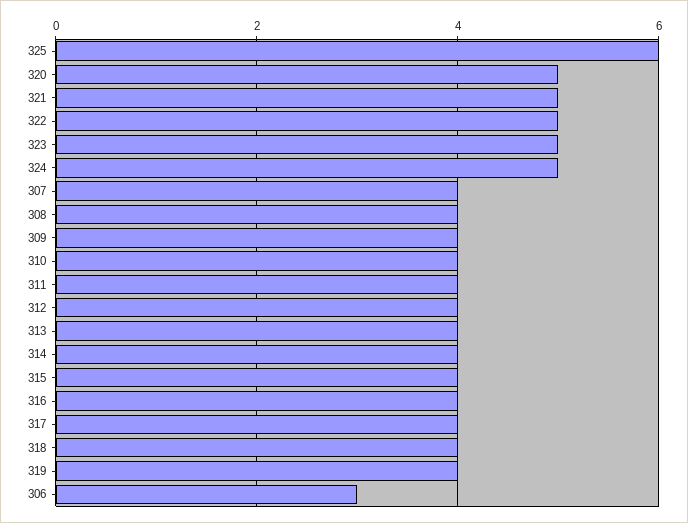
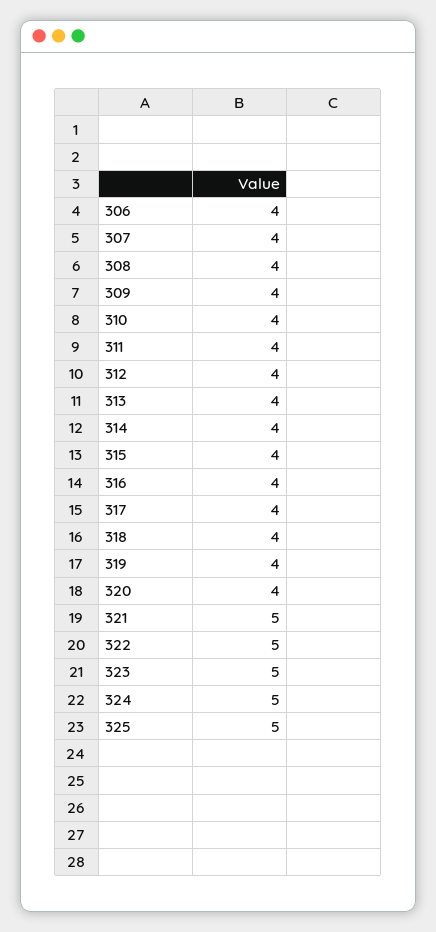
325: 6 -> 5
320: 5 -> 4
306: 3 -> 4

